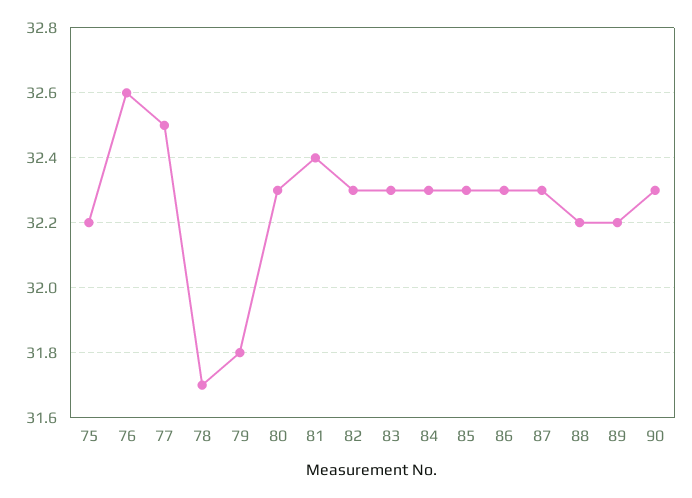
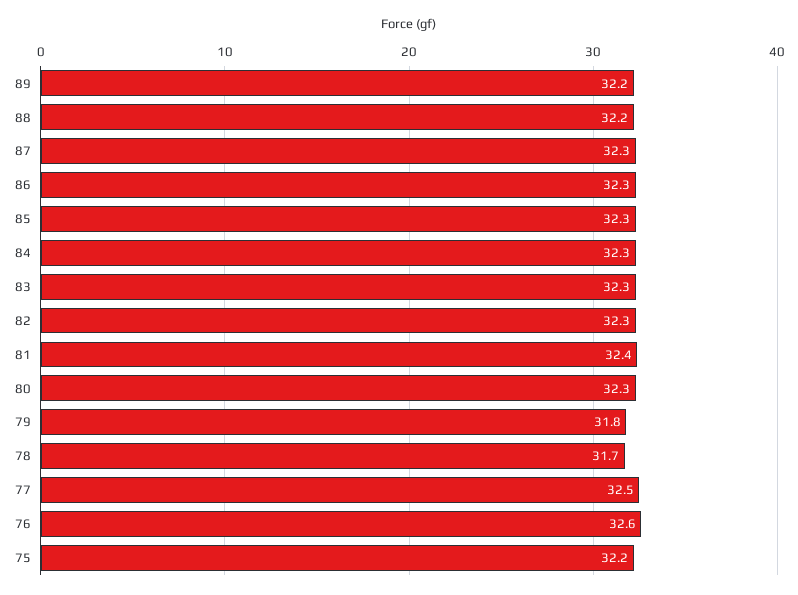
90: 32.3 -> none

